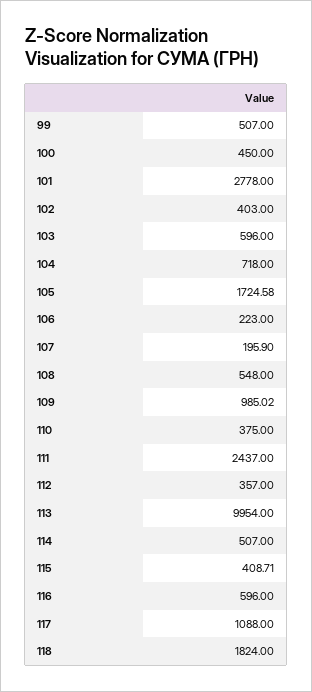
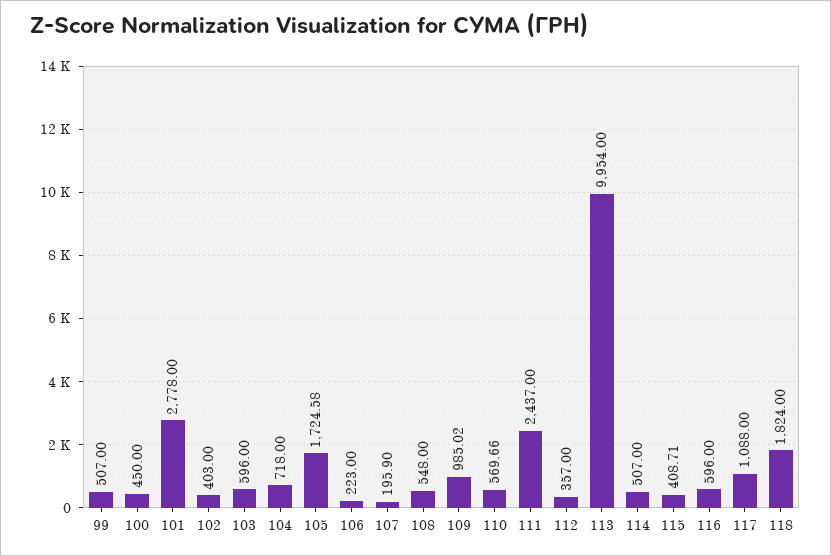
110: 375 -> 569.66

